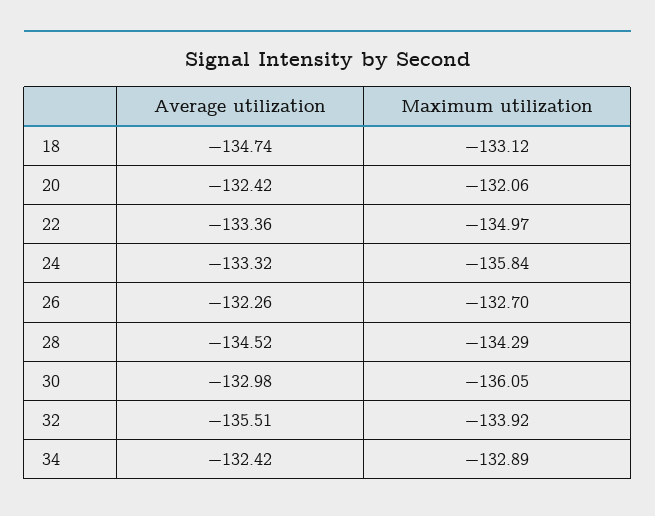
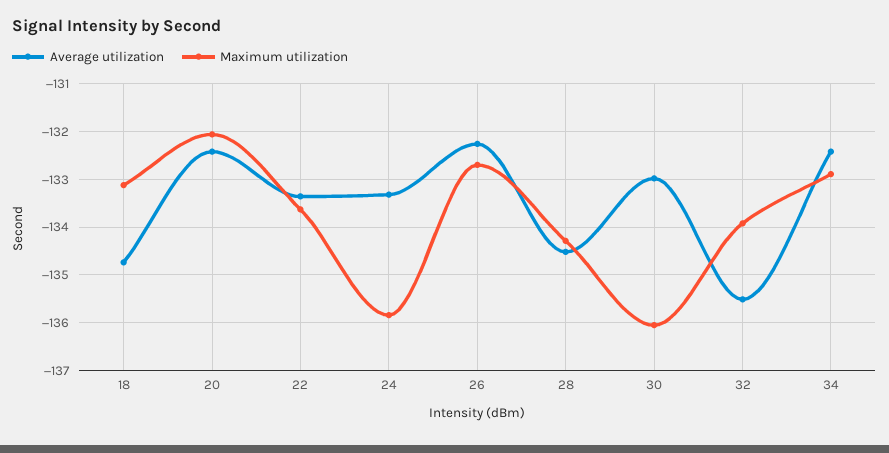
Maximum utilization, 22: -134.97 -> -133.6

